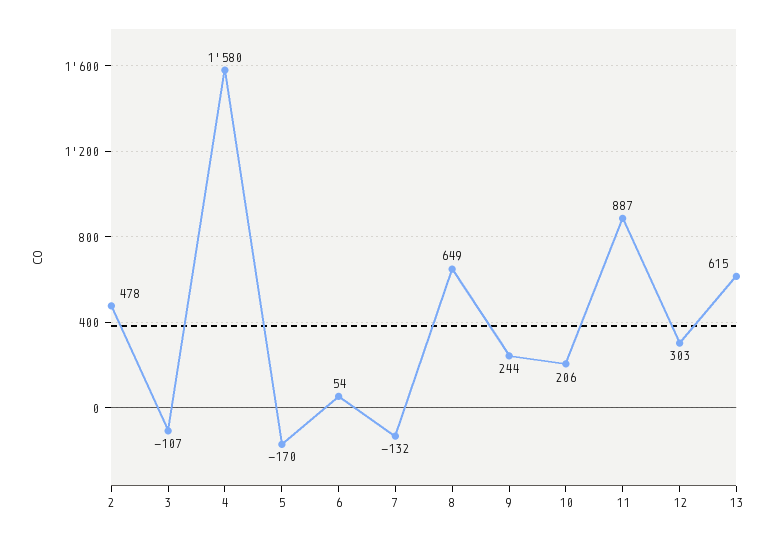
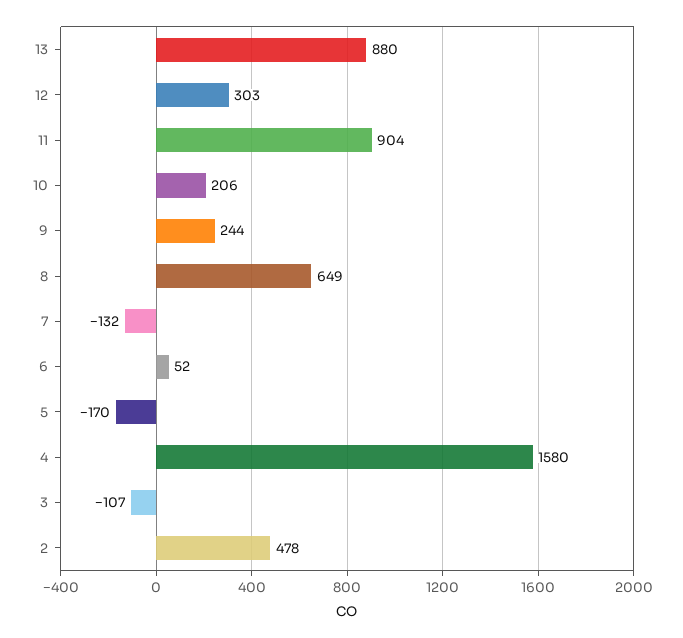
6: 54 -> 52
11: 887 -> 904
13: 615 -> 880

